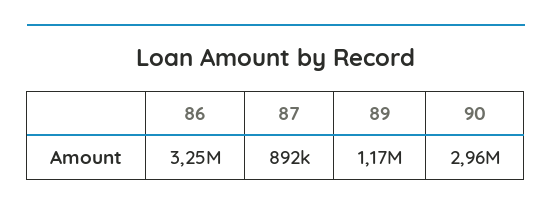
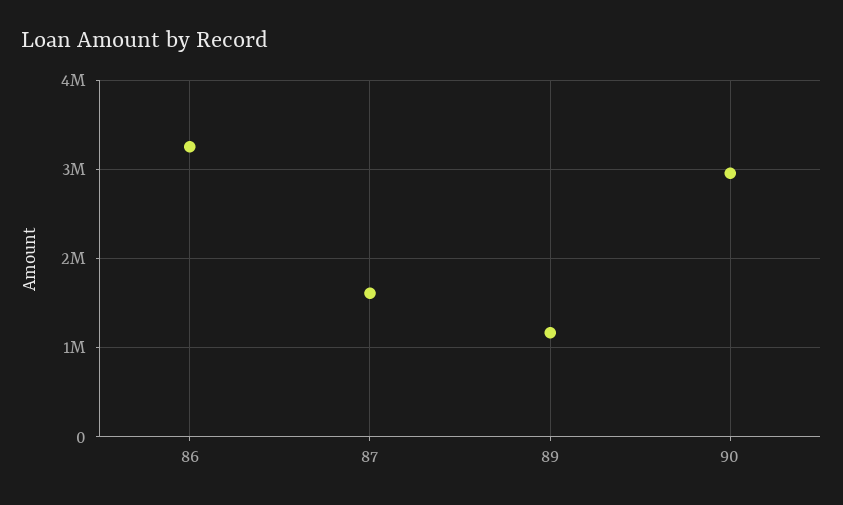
87: 892000 -> 1600000

